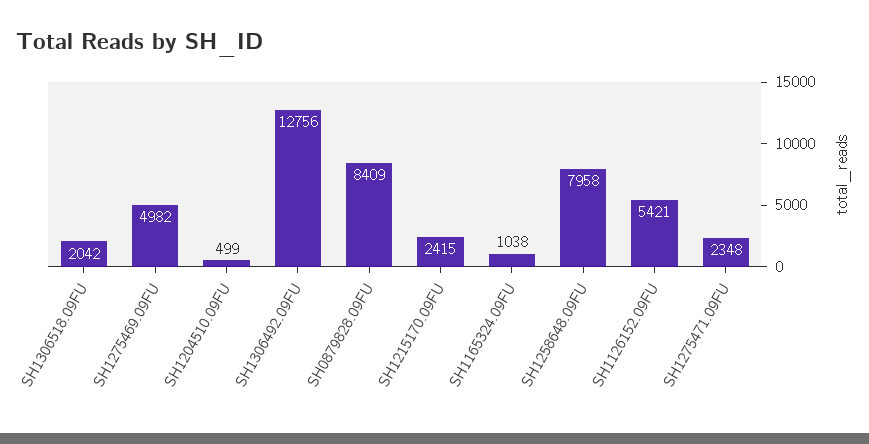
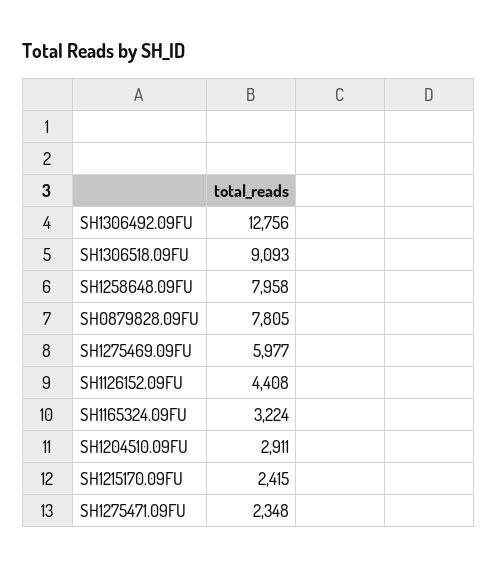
SH1306518.09FU: 2042 -> 9093
SH1275469.09FU: 4982 -> 5977
SH1204510.09FU: 499 -> 2911
SH0879828.09FU: 8409 -> 7805
SH1165324.09FU: 1038 -> 3224
SH1126152.09FU: 5421 -> 4408

